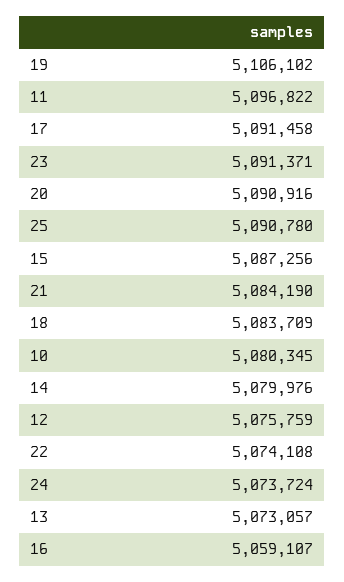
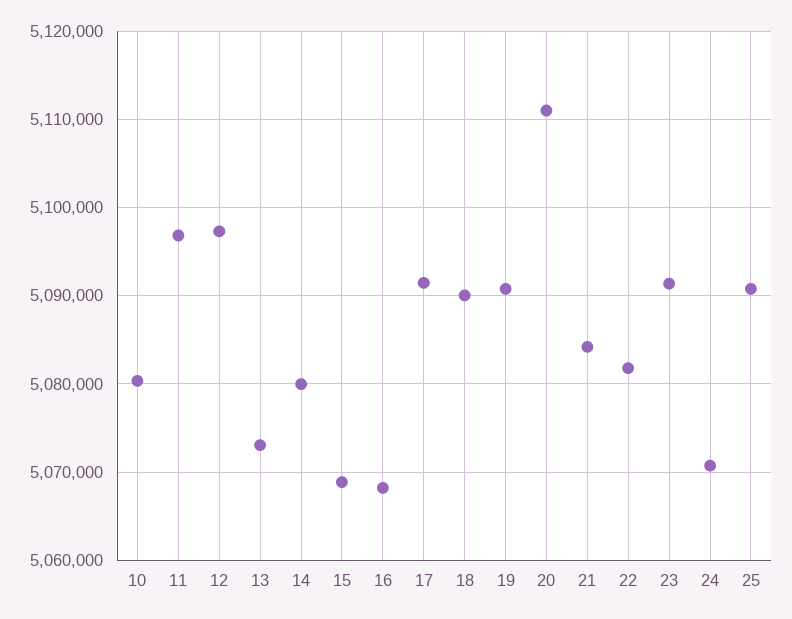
19: 5106102 -> 5091000
20: 5090916 -> 5111000
15: 5087256 -> 5069000
18: 5083709 -> 5090000
12: 5075759 -> 5097000
22: 5074108 -> 5082000
24: 5073724 -> 5071000
16: 5059107 -> 5068000

